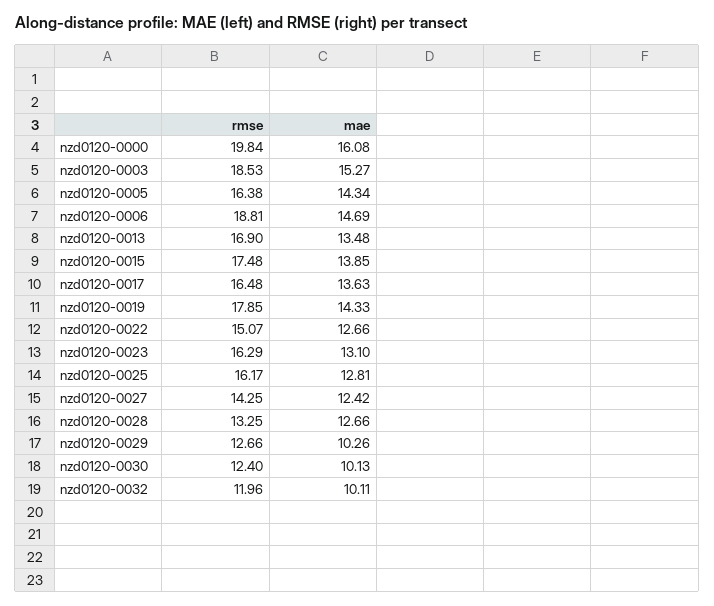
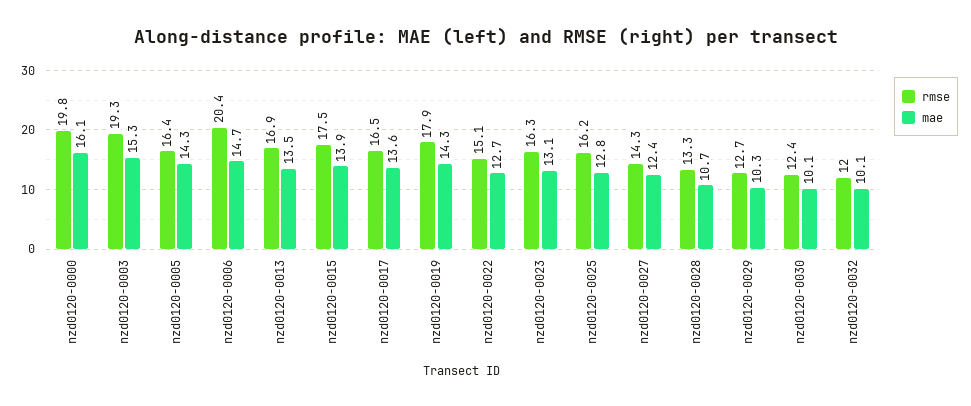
rmse, nzd0120-0003: 18.53 -> 19.3
rmse, nzd0120-0006: 18.81 -> 20.4
mae, nzd0120-0028: 12.66 -> 10.7

